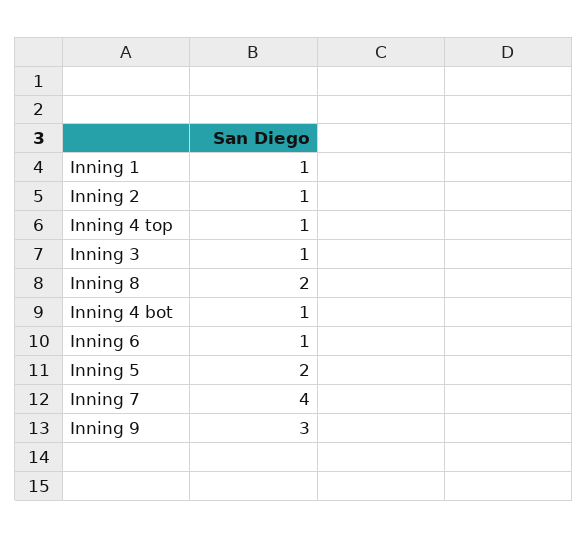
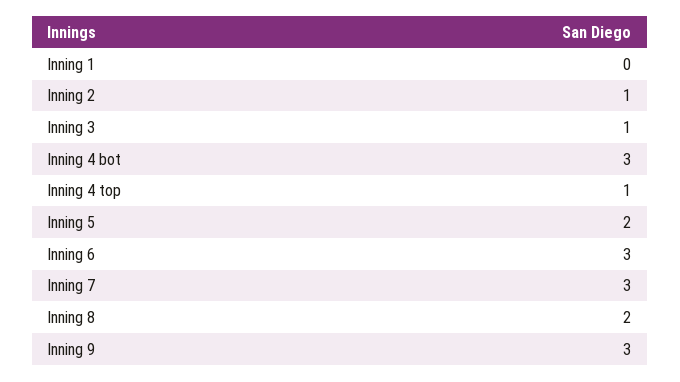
Inning 1: 1 -> 0
Inning 4 bot: 1 -> 3
Inning 6: 1 -> 3
Inning 7: 4 -> 3

